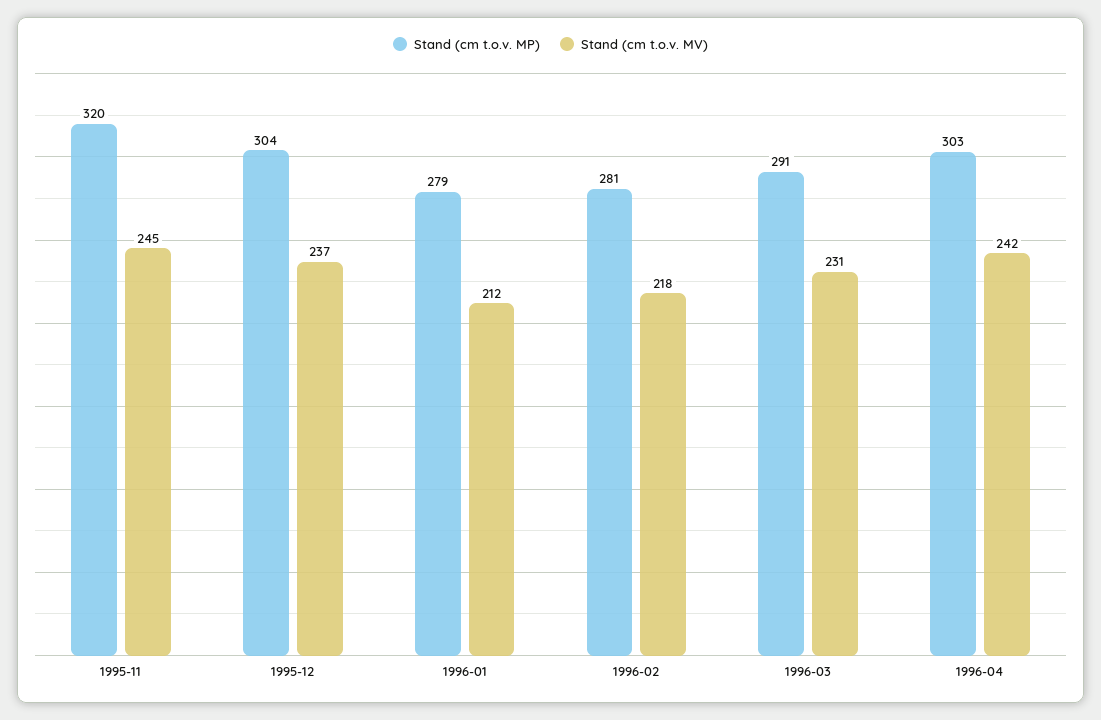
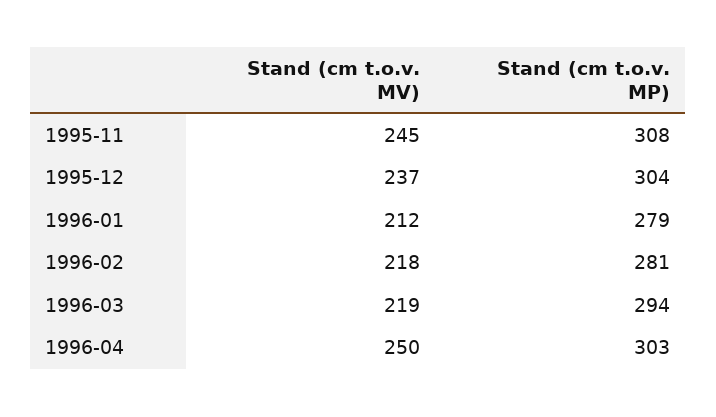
Stand (cm t.o.v. MP), 1995-11: 320 -> 308
Stand (cm t.o.v. MP), 1996-03: 291 -> 294
Stand (cm t.o.v. MV), 1996-03: 231 -> 219
Stand (cm t.o.v. MV), 1996-04: 242 -> 250

